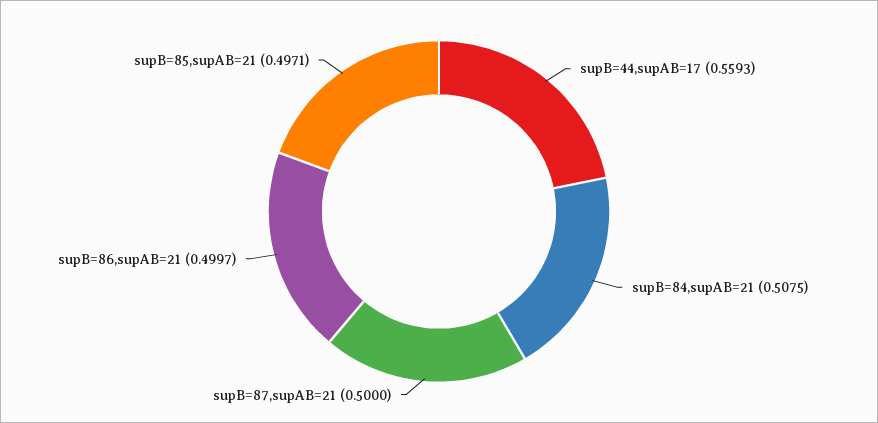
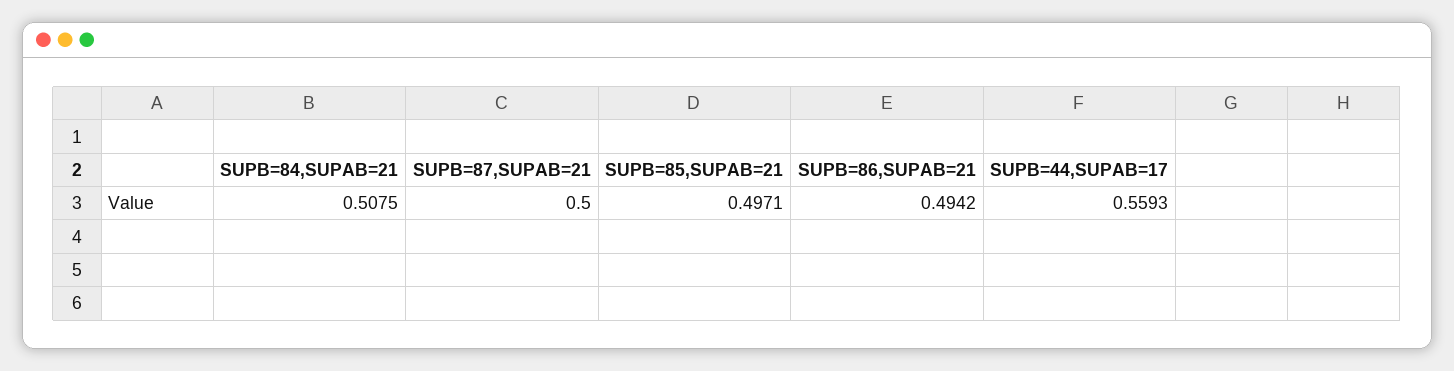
supB=86,supAB=21: 0.4997 -> 0.4942

